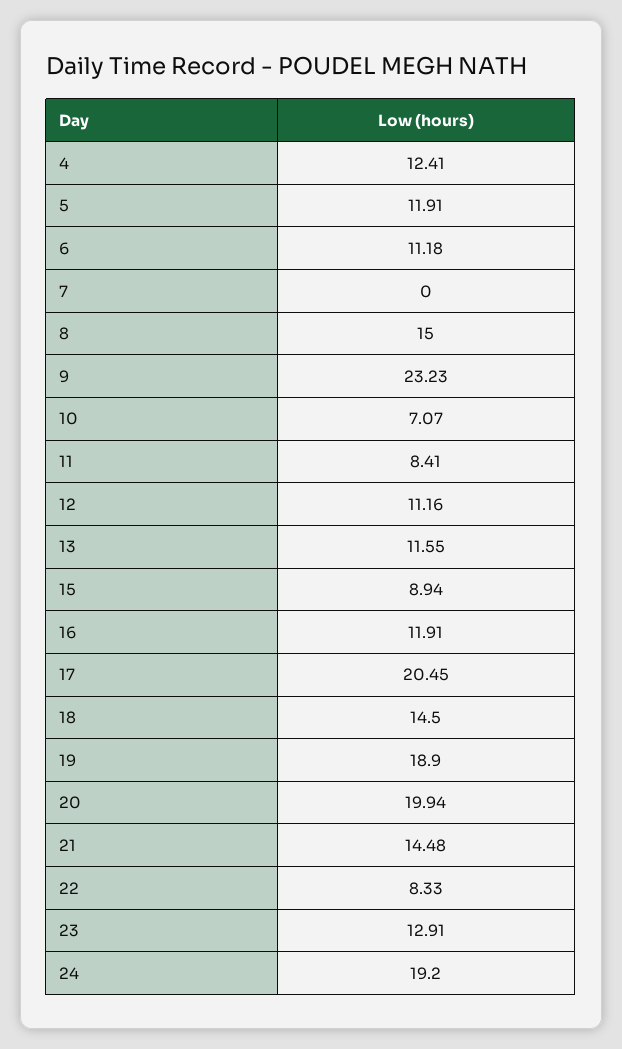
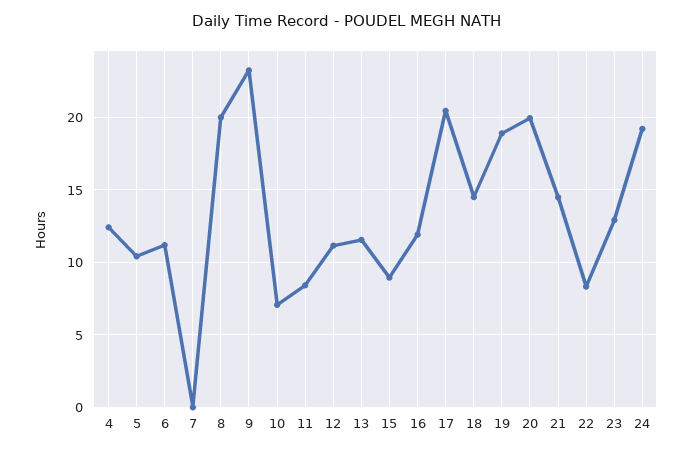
5: 11.91 -> 10.5
8: 15 -> 20

